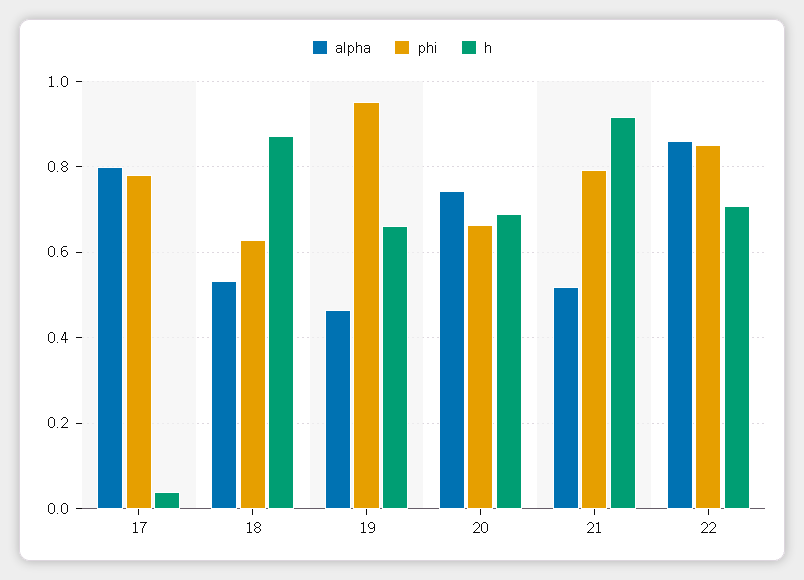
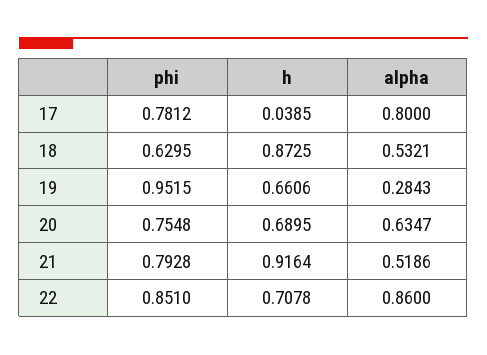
alpha, 19: 0.46 -> 0.2843
alpha, 20: 0.74 -> 0.6347
phi, 20: 0.66 -> 0.7548

